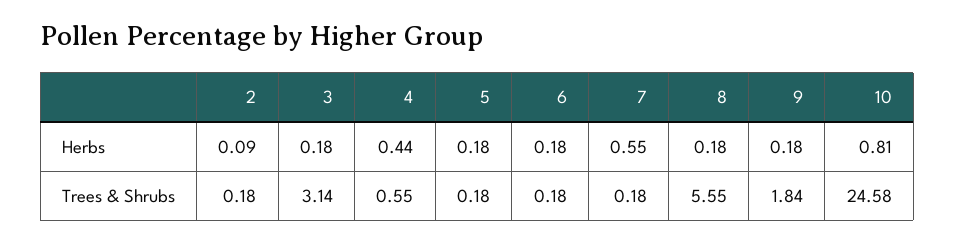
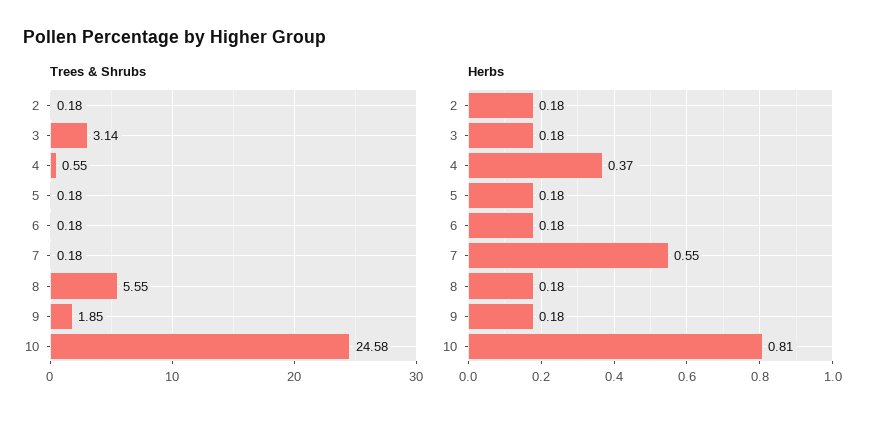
Herbs, 2: 0.09 -> 0.18
Herbs, 4: 0.44 -> 0.37
Trees & Shrubs, 9: 1.84 -> 1.85

